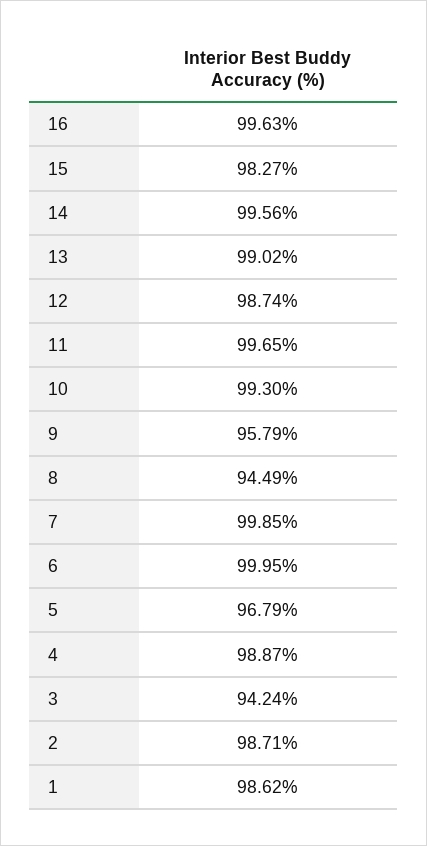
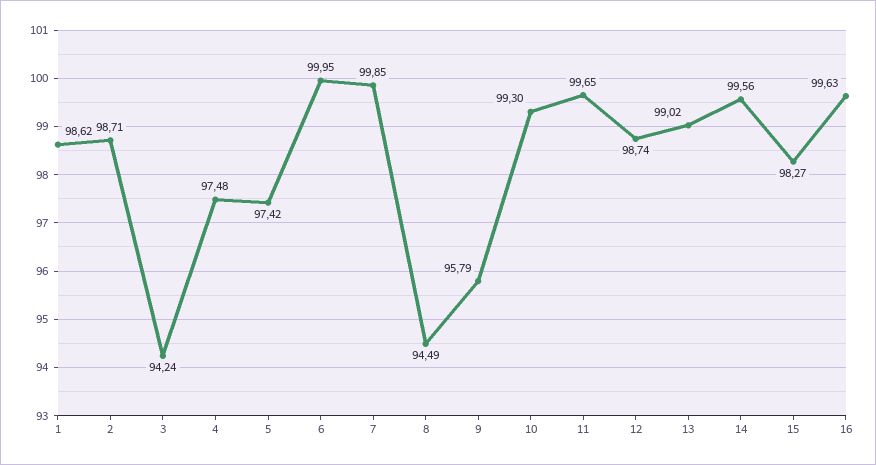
5: 96.79 -> 97.42
4: 98.87 -> 97.48

